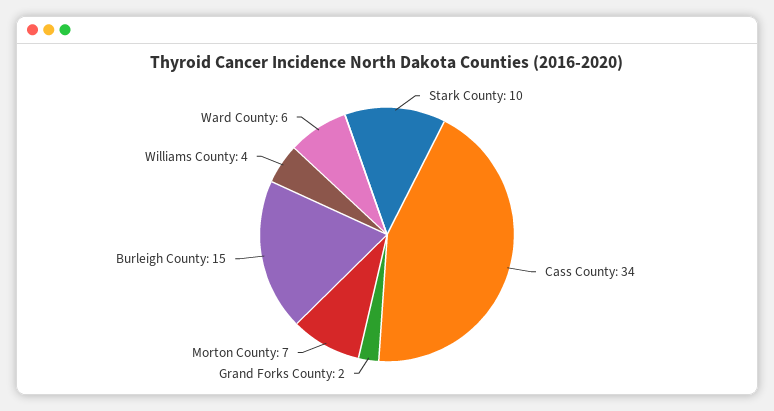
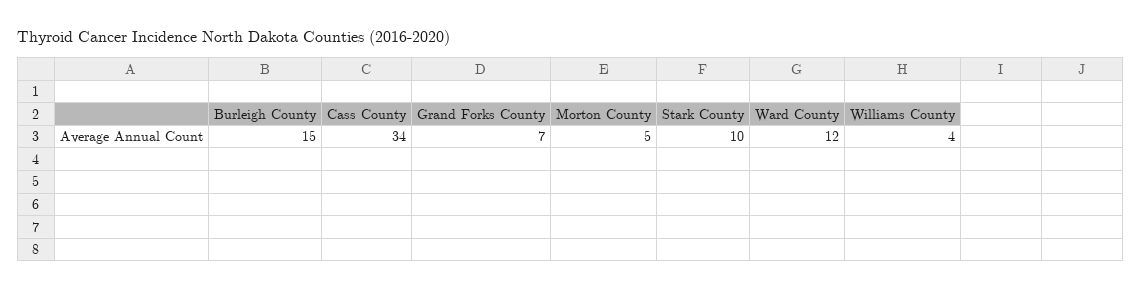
Grand Forks County: 2 -> 7
Morton County: 7 -> 5
Ward County: 6 -> 12

